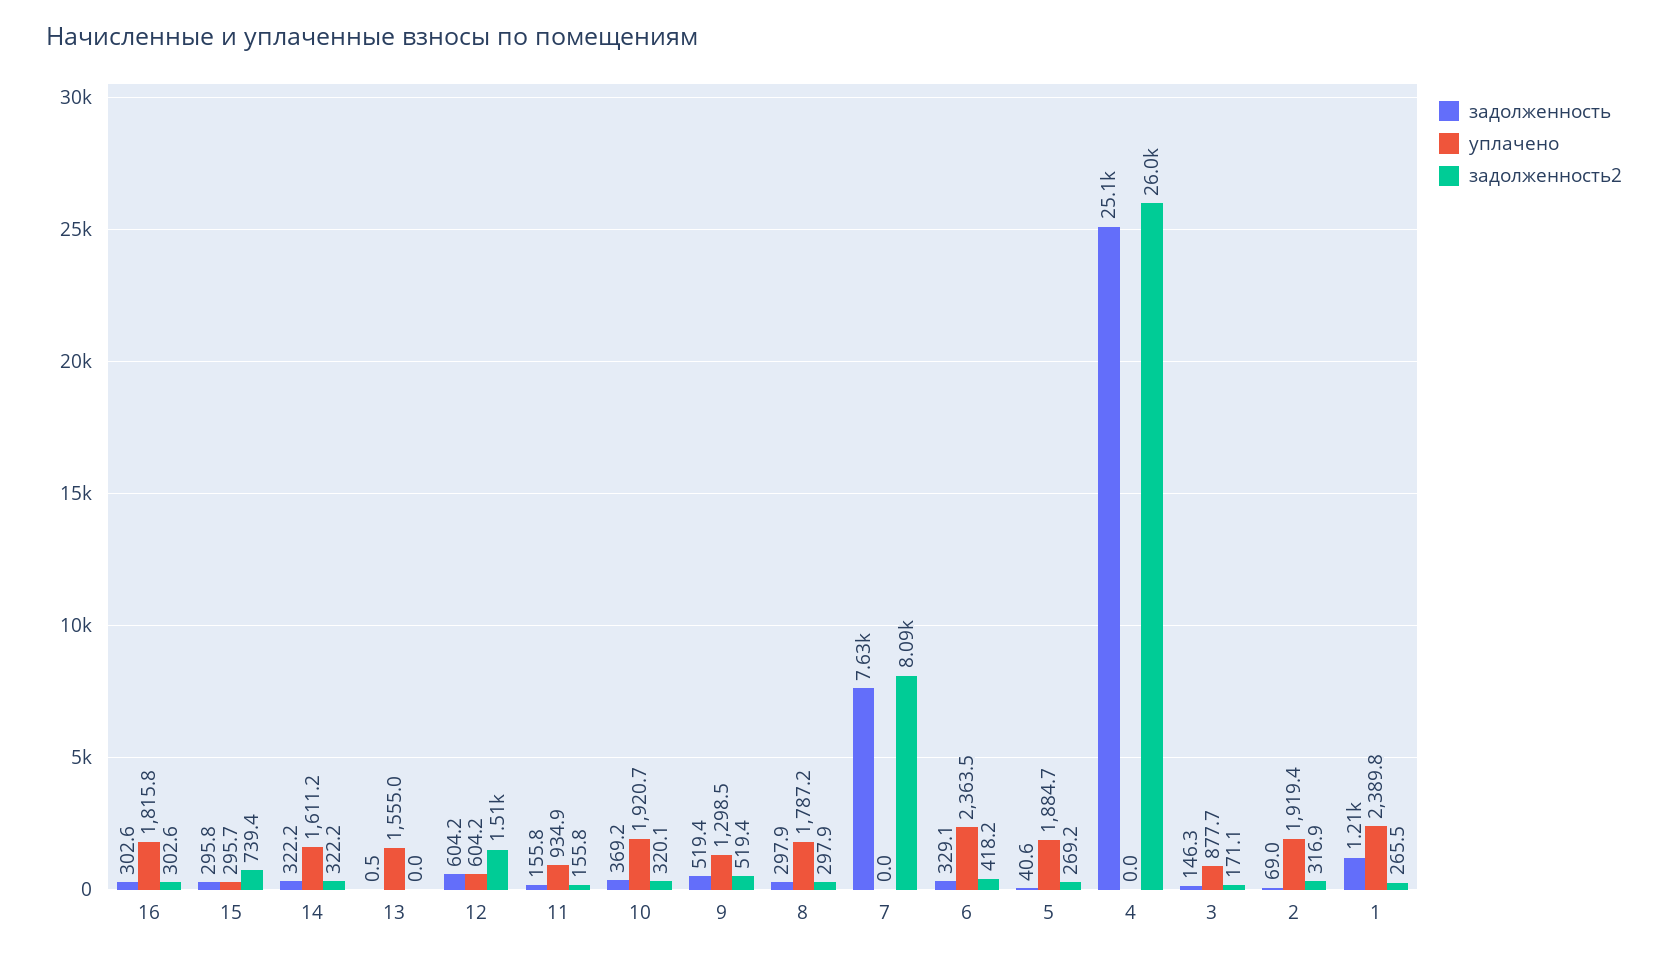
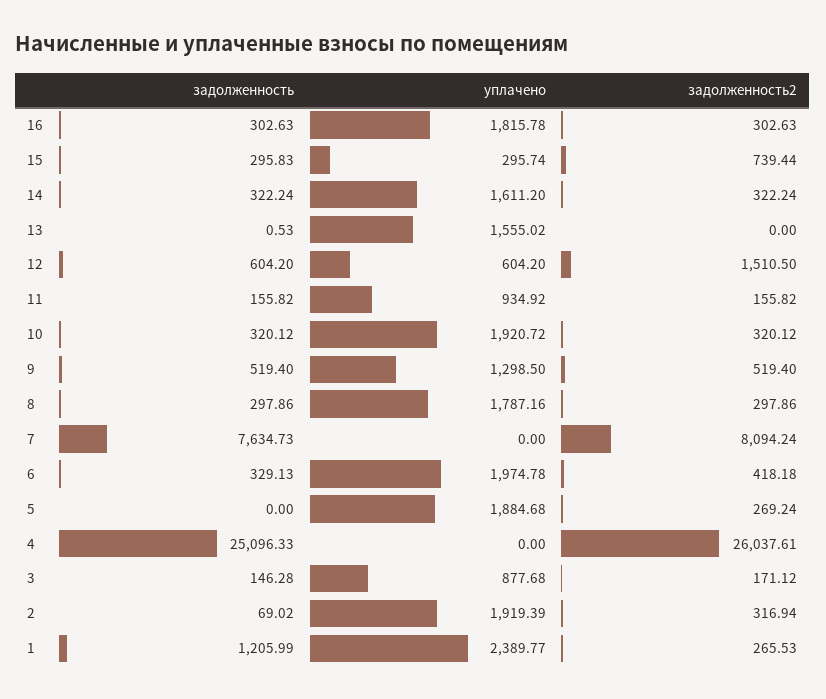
задолженность, 10: 369.2 -> 320.12
уплачено, 6: 2363.5 -> 1974.78
задолженность, 5: 40.6 -> 0

